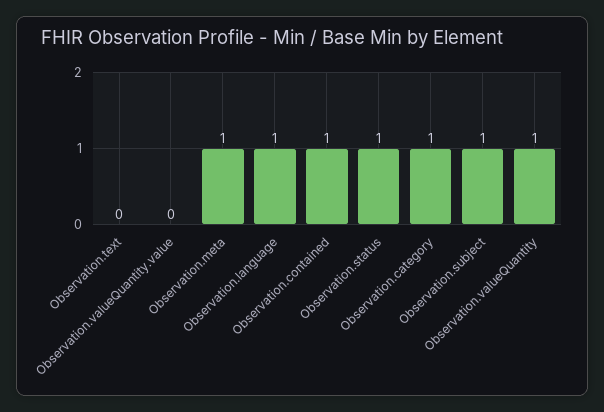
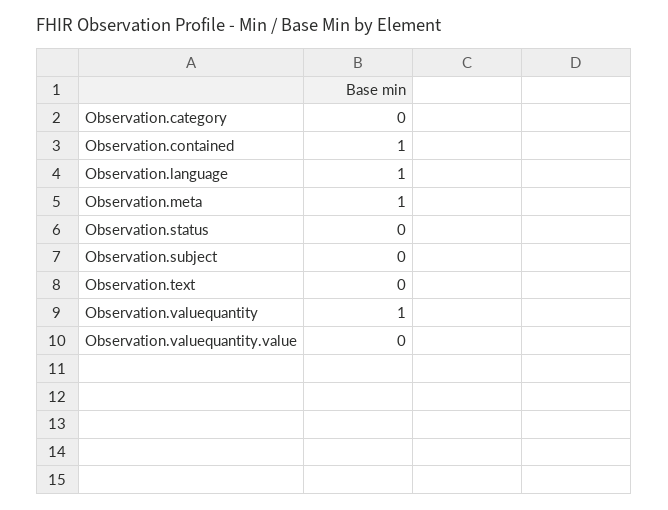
Observation.status: 1 -> 0
Observation.category: 1 -> 0
Observation.subject: 1 -> 0

